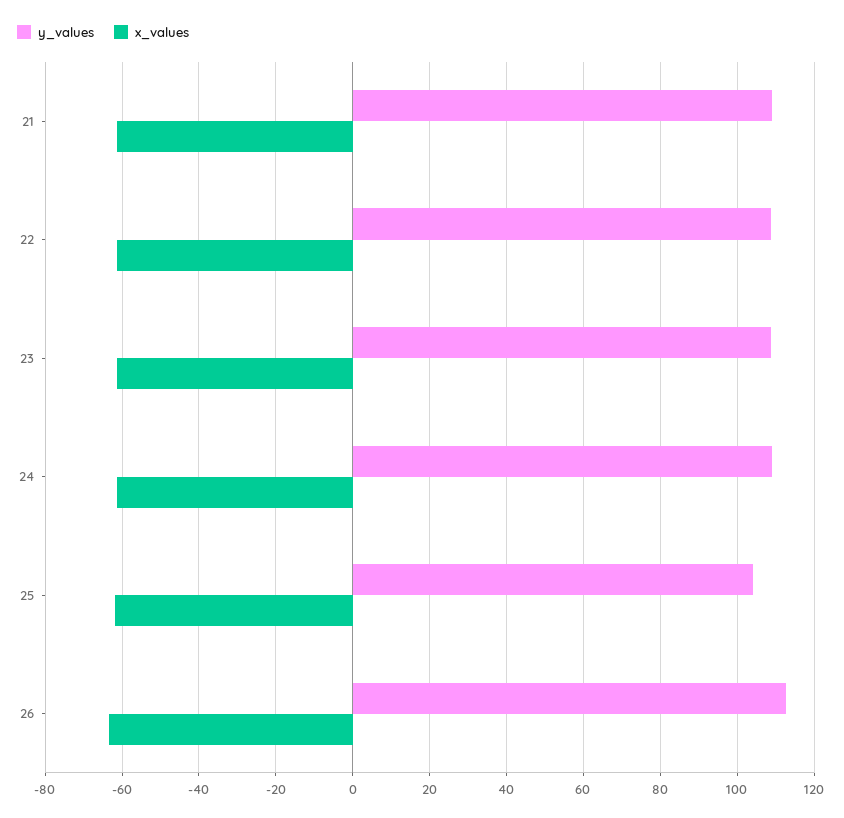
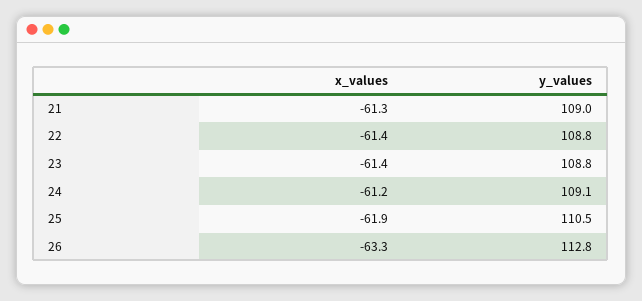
y_values, 25: 104 -> 110.5

